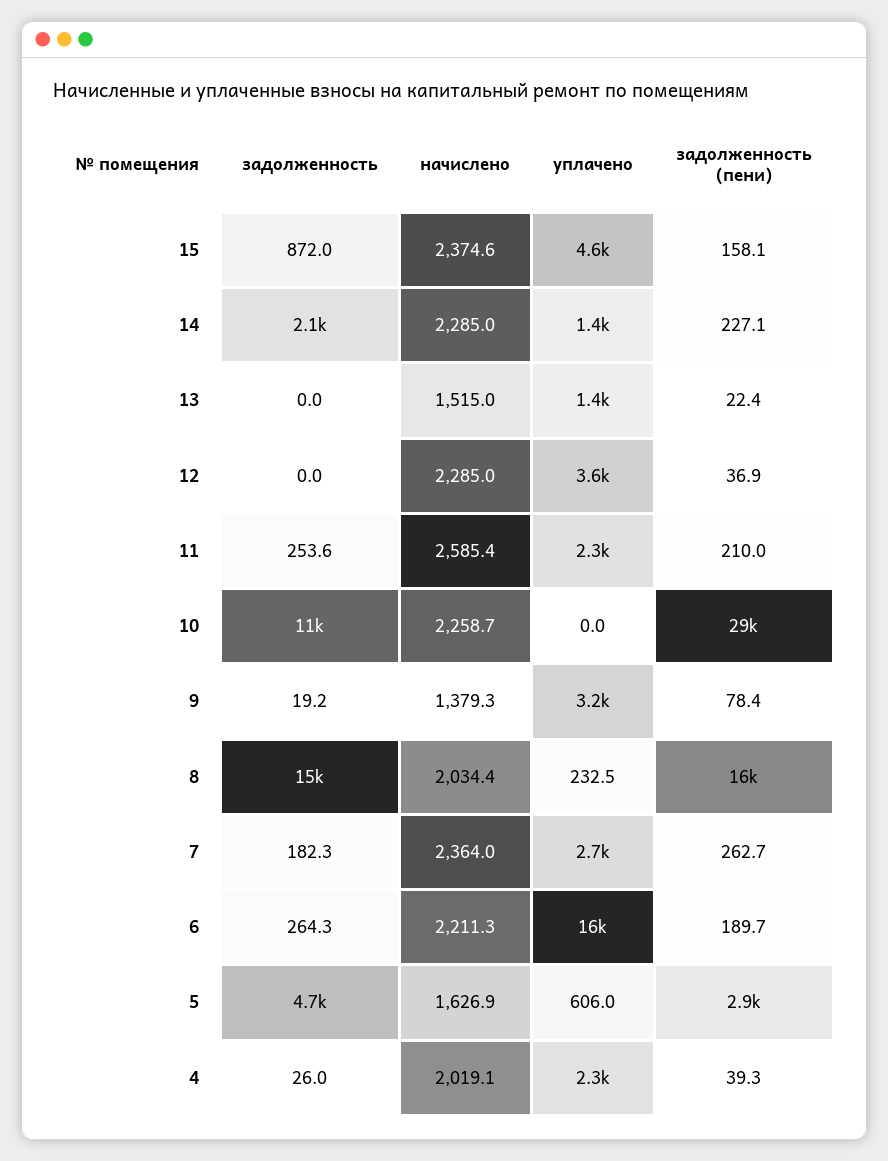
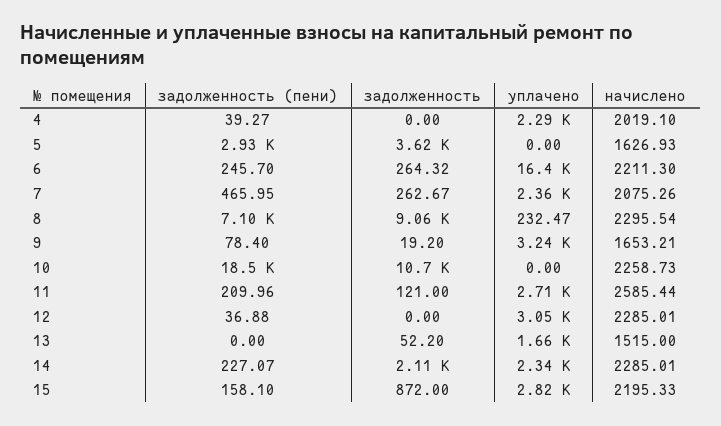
начислено, 15: 2374.6 -> 2195.33
уплачено, 15: 4600 -> 2820
уплачено, 14: 1400 -> 2340
задолженность, 13: 0 -> 52.2
уплачено, 13: 1400 -> 1660
задолженность (пени), 13: 22.4 -> 0
уплачено, 12: 3600 -> 3050
задолженность, 11: 253.6 -> 121
уплачено, 11: 2300 -> 2710
задолженность (пени), 10: 29000 -> 18500
начислено, 9: 1379.3 -> 1653.21
задолженность, 8: 15000 -> 9060
начислено, 8: 2034.4 -> 2295.54
задолженность (пени), 8: 16000 -> 7100
задолженность, 7: 182.3 -> 262.67
начислено, 7: 2364 -> 2075.26
уплачено, 7: 2700 -> 2360
задолженность (пени), 7: 262.7 -> 465.95
задолженность (пени), 6: 189.7 -> 245.7
задолженность, 5: 4700 -> 3620
уплачено, 5: 606 -> 0
задолженность, 4: 26 -> 0

